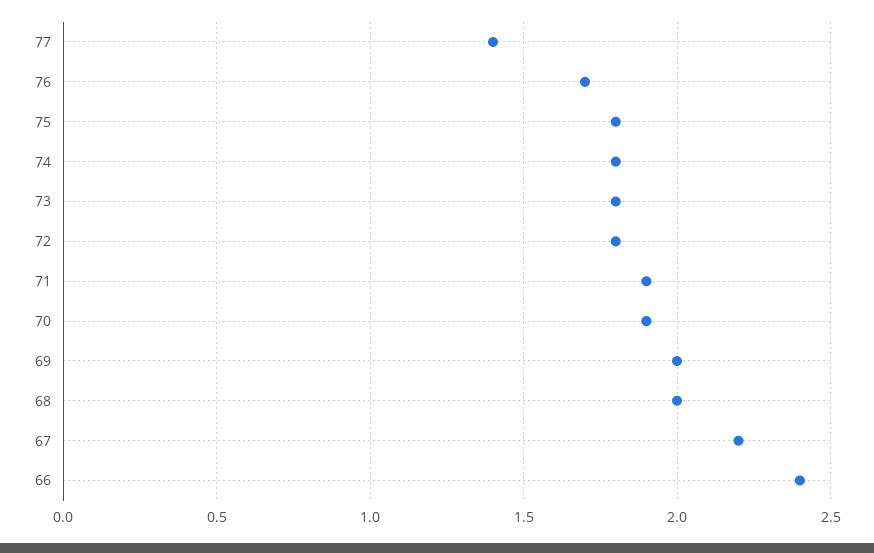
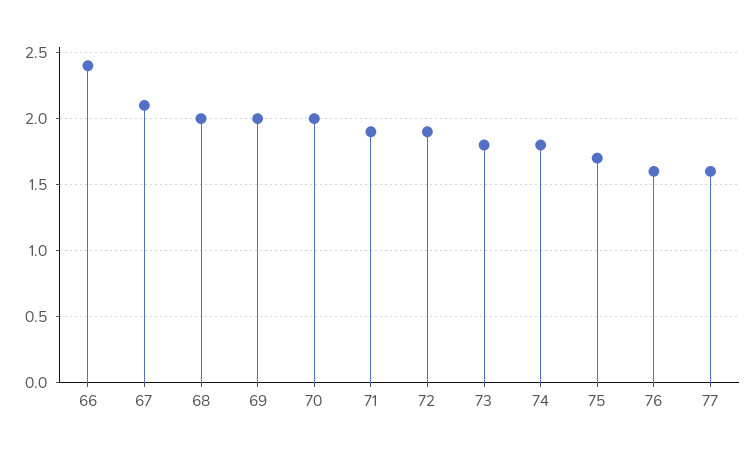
77: 1.4 -> 1.6
76: 1.7 -> 1.6
75: 1.8 -> 1.7
72: 1.8 -> 1.9
70: 1.9 -> 2
67: 2.2 -> 2.1

